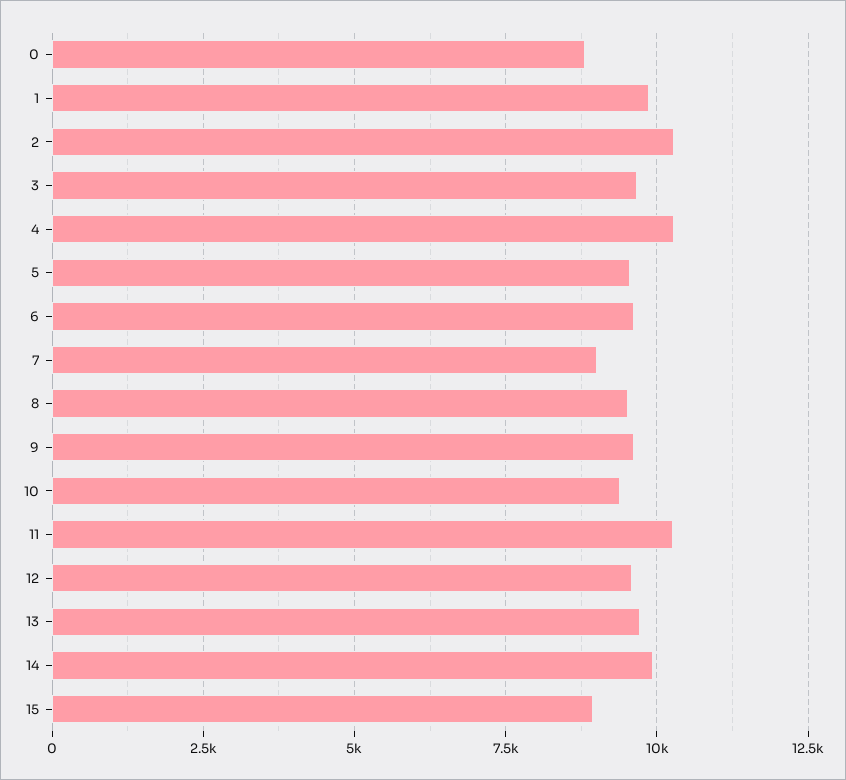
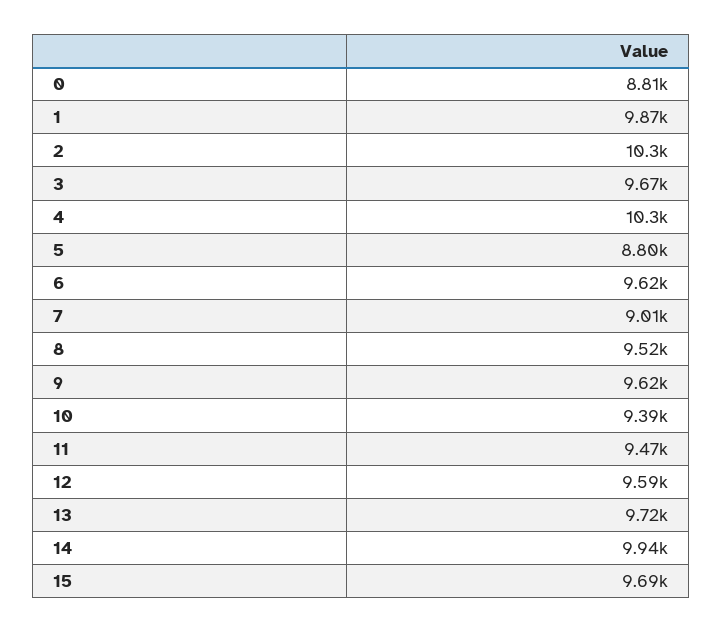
5: 9500 -> 8800
11: 10250 -> 9470
15: 9000 -> 9690

